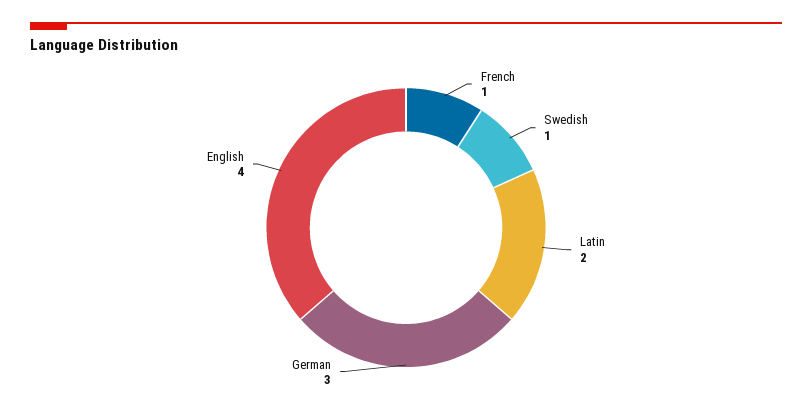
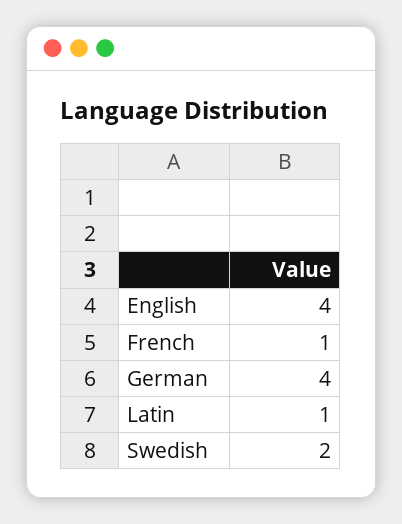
Swedish: 1 -> 2
Latin: 2 -> 1
German: 3 -> 4

